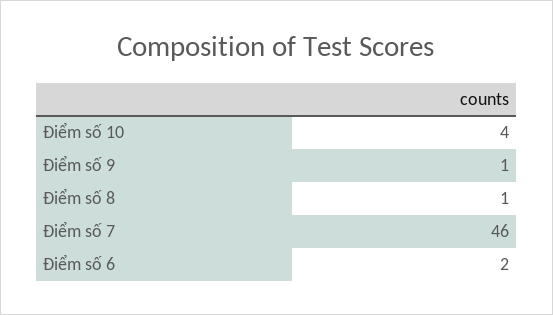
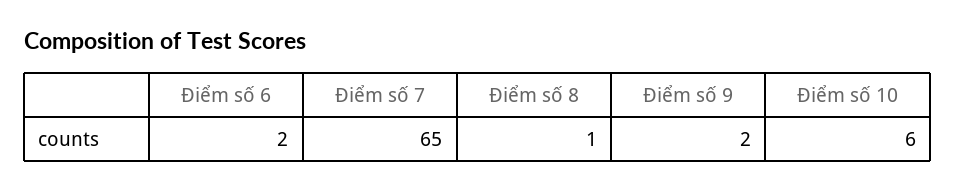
Điểm số 10: 4 -> 6
Điểm số 9: 1 -> 2
Điểm số 7: 46 -> 65

